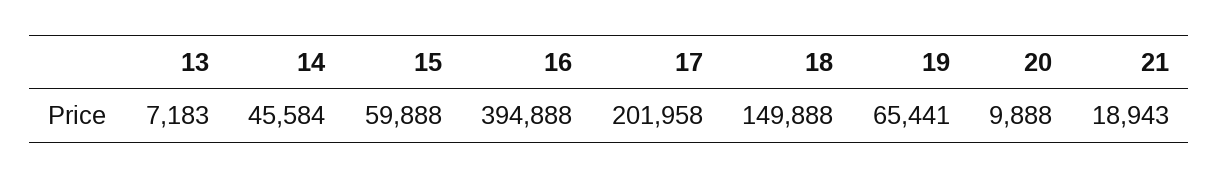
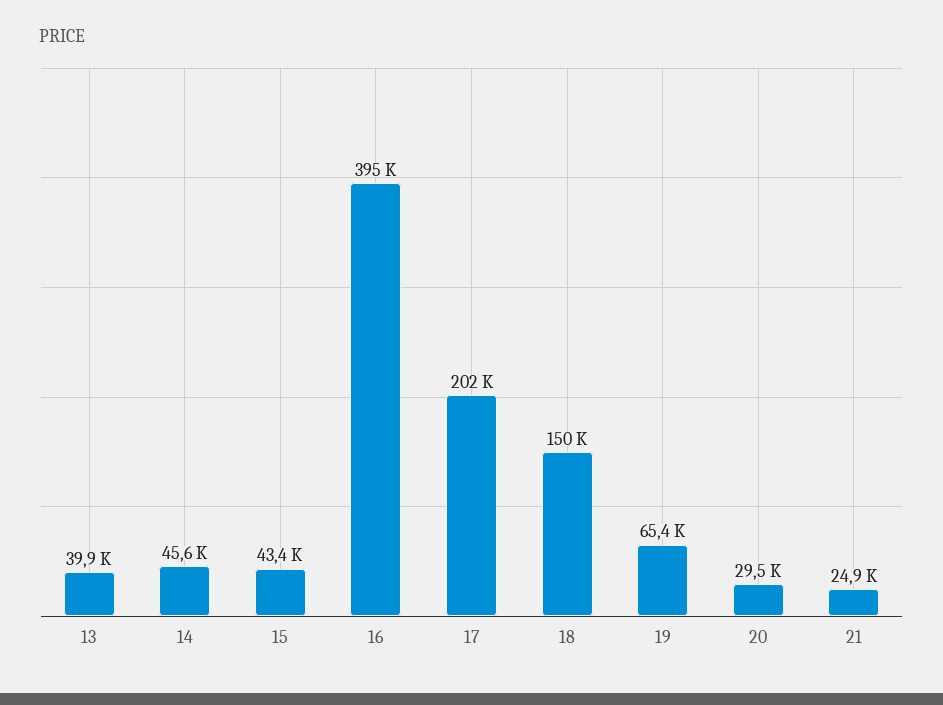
13: 7183 -> 39900
15: 59888 -> 43400
20: 9888 -> 29500
21: 18943 -> 24900

